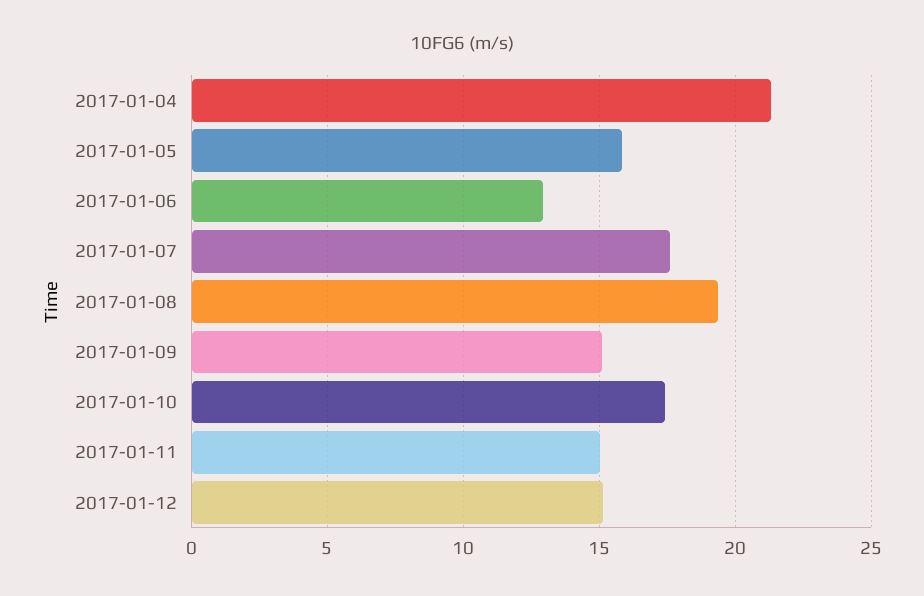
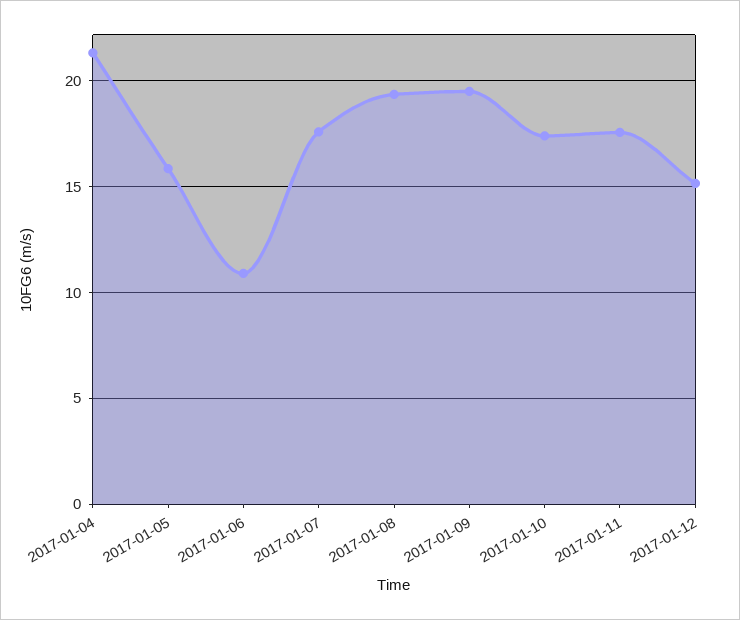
2017-01-06: 13 -> 11
2017-01-09: 15 -> 19.5
2017-01-11: 15 -> 17.5

